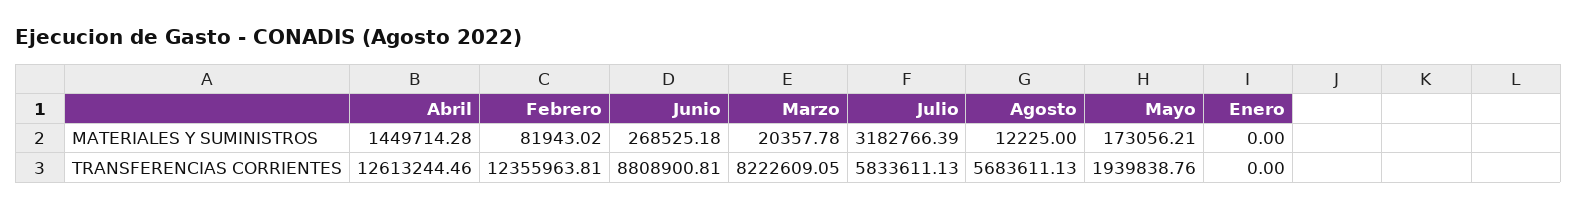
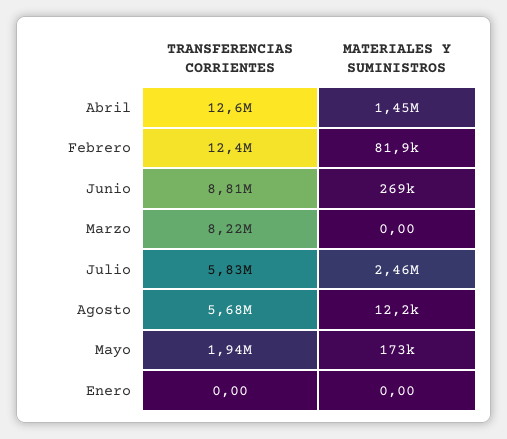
Marzo, MATERIALES Y SUMINISTROS: 20357.78 -> 0
Julio, MATERIALES Y SUMINISTROS: 3182766.39 -> 2460000

